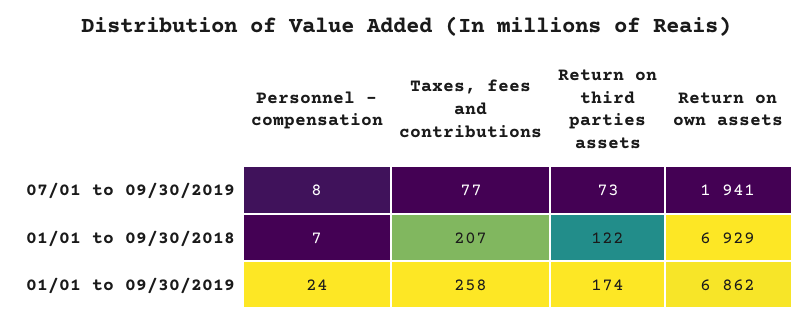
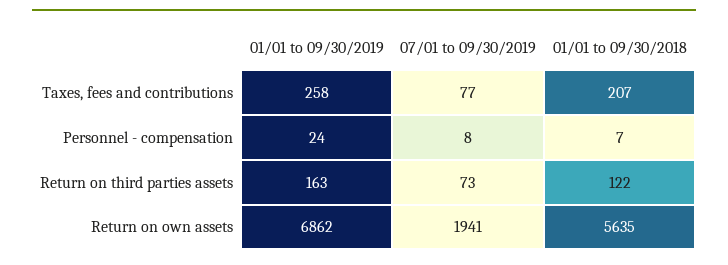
Return on own assets, 01/01 to 09/30/2018: 6929 -> 5635
Return on third parties assets, 01/01 to 09/30/2019: 174 -> 163

